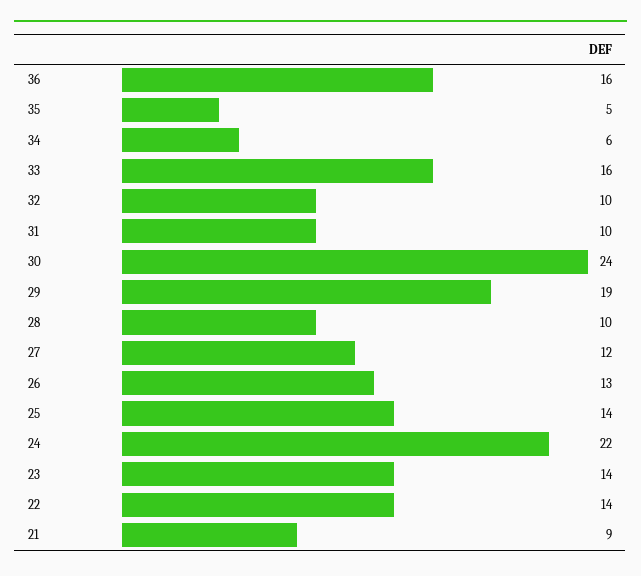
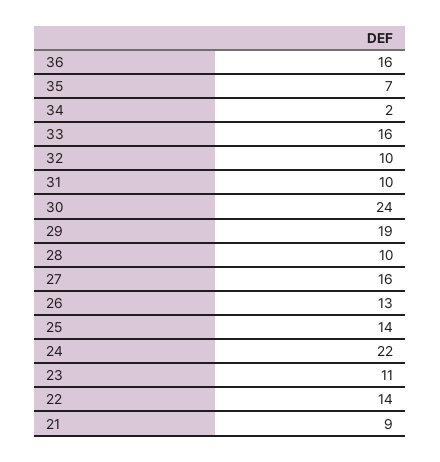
35: 5 -> 7
34: 6 -> 2
27: 12 -> 16
23: 14 -> 11

